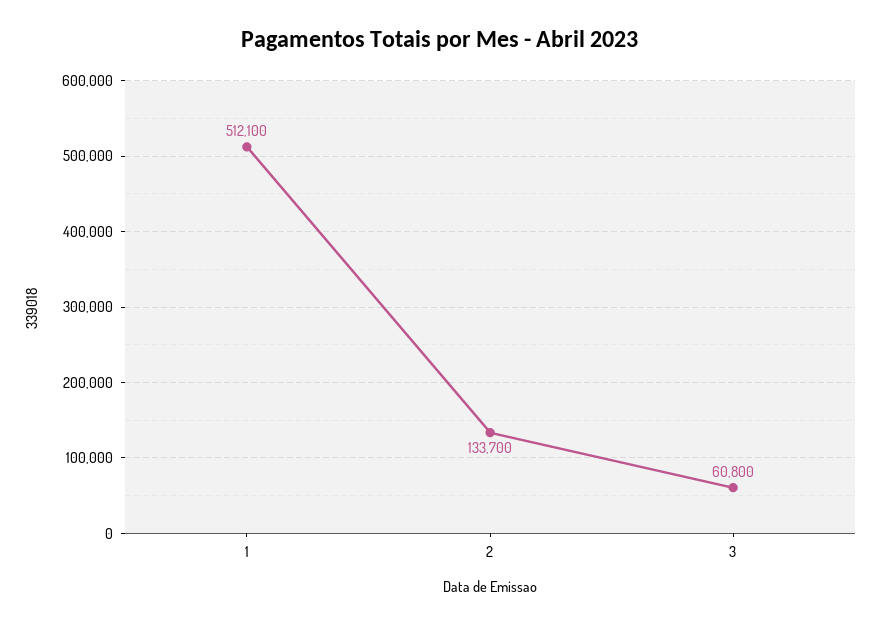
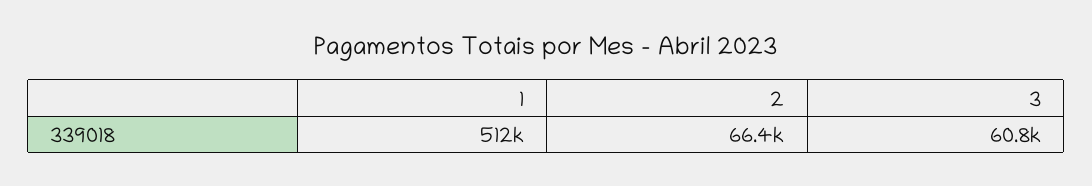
2: 133700 -> 66400

